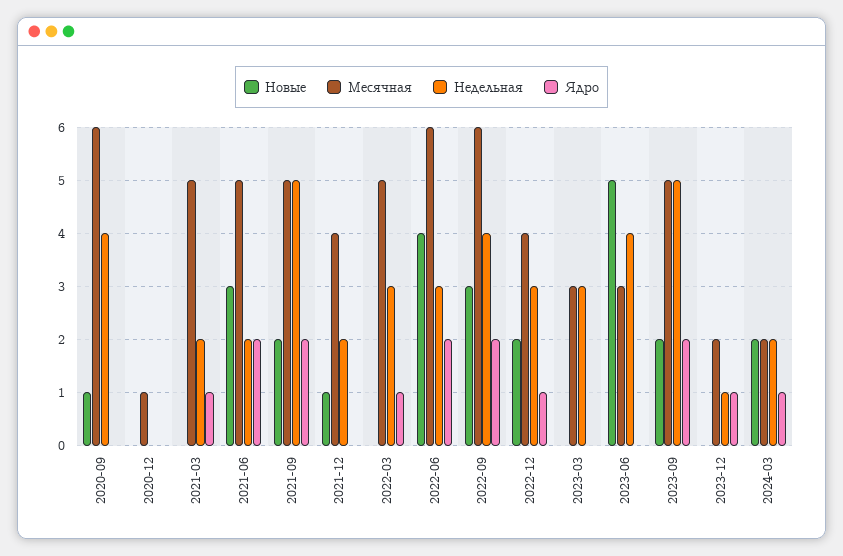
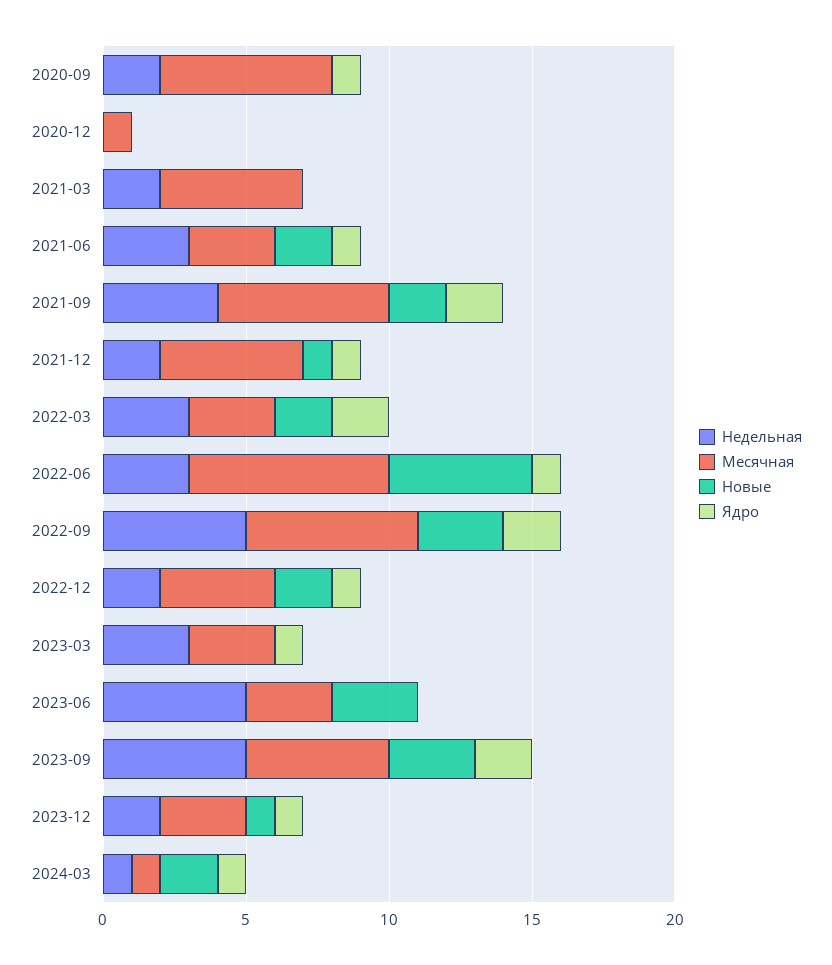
Новые, 2020-09: 1 -> 0
Недельная, 2020-09: 4 -> 2
Ядро, 2020-09: 0 -> 1
Ядро, 2021-03: 1 -> 0
Новые, 2021-06: 3 -> 2
Месячная, 2021-06: 5 -> 3
Недельная, 2021-06: 2 -> 3
Ядро, 2021-06: 2 -> 1
Месячная, 2021-09: 5 -> 6
Недельная, 2021-09: 5 -> 4
Месячная, 2021-12: 4 -> 5
Ядро, 2021-12: 0 -> 1
Новые, 2022-03: 0 -> 2
Месячная, 2022-03: 5 -> 3
Ядро, 2022-03: 1 -> 2
Новые, 2022-06: 4 -> 5
Месячная, 2022-06: 6 -> 7
Ядро, 2022-06: 2 -> 1
Недельная, 2022-09: 4 -> 5
Недельная, 2022-12: 3 -> 2
Ядро, 2023-03: 0 -> 1
Новые, 2023-06: 5 -> 3
Недельная, 2023-06: 4 -> 5
Новые, 2023-09: 2 -> 3
Новые, 2023-12: 0 -> 1
Месячная, 2023-12: 2 -> 3
Недельная, 2023-12: 1 -> 2
Месячная, 2024-03: 2 -> 1
Недельная, 2024-03: 2 -> 1

